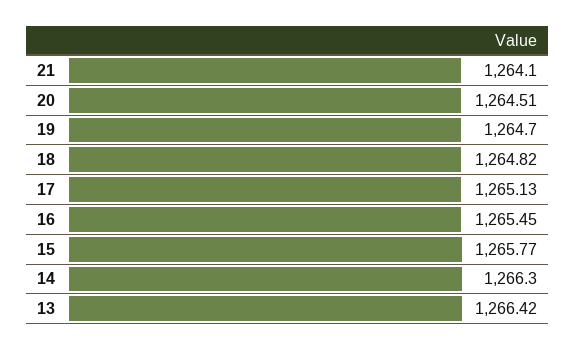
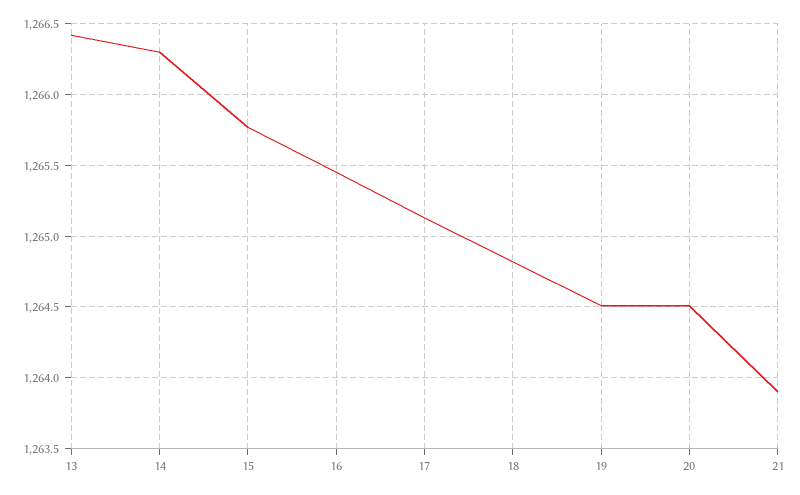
21: 1264.1 -> 1263.9
19: 1264.7 -> 1264.5

